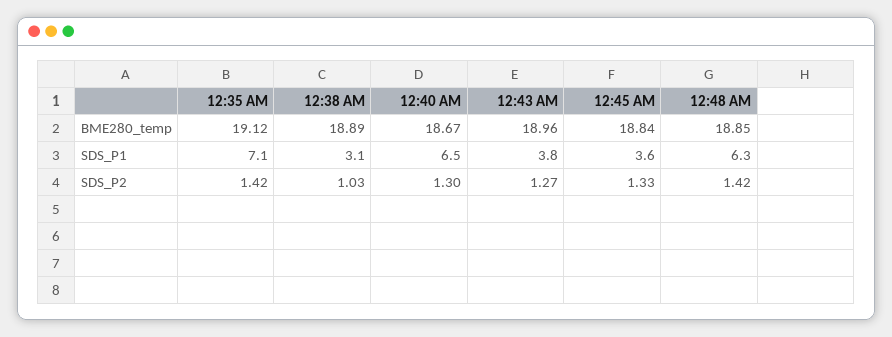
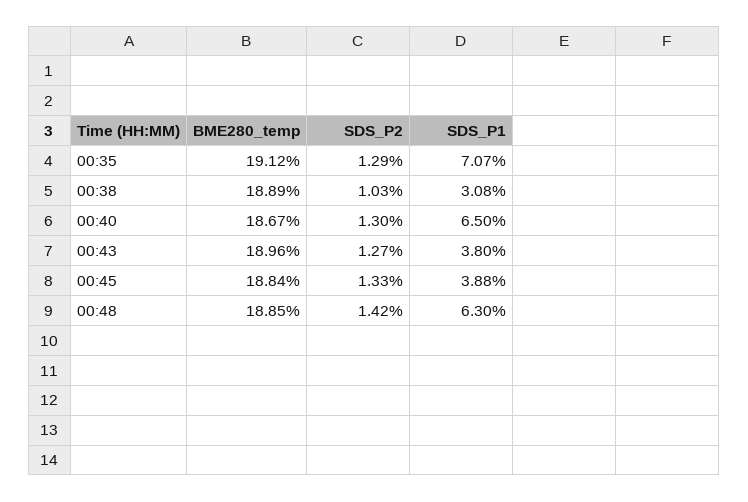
12:45 AM, SDS_P1: 3.6 -> 3.88
12:35 AM, SDS_P2: 1.42 -> 1.29

